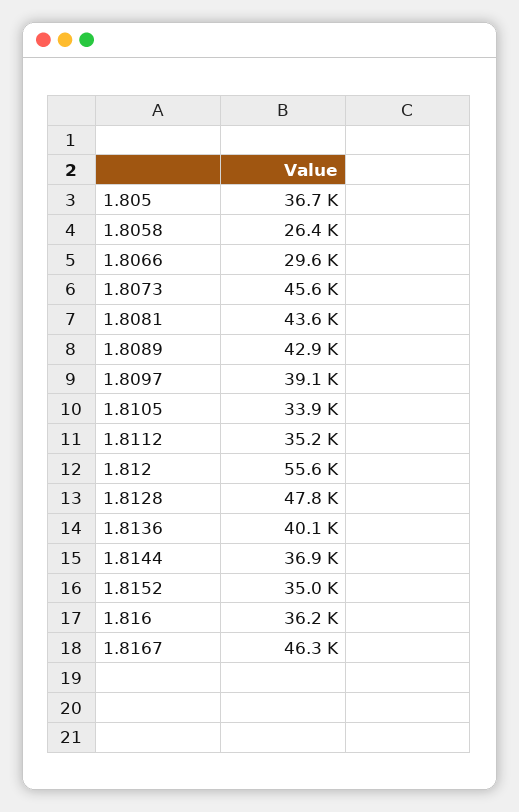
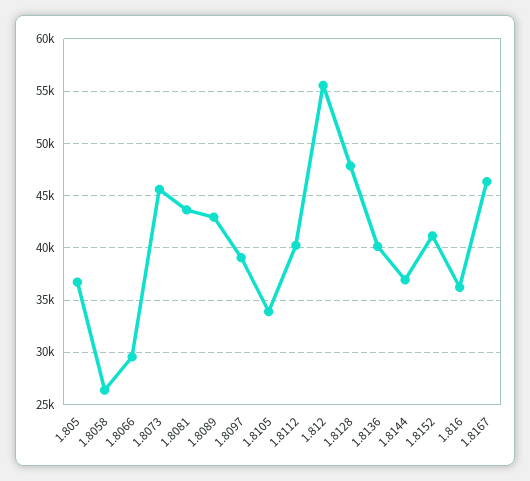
1.8112: 35200 -> 40000
1.8152: 35000 -> 41000

